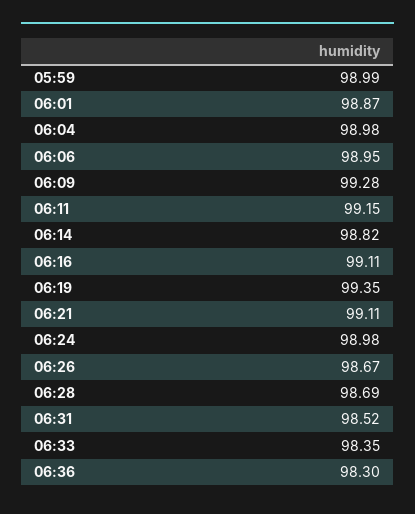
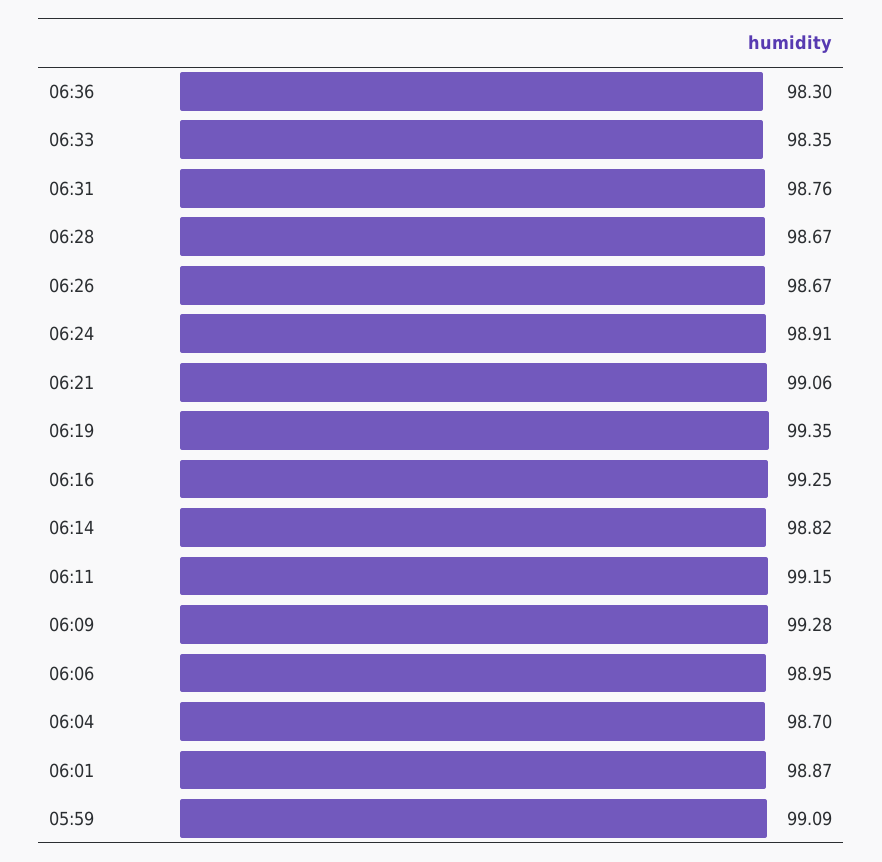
05:59: 98.99 -> 99.09
06:04: 98.98 -> 98.7
06:16: 99.11 -> 99.25
06:21: 99.11 -> 99.06
06:24: 98.98 -> 98.91
06:28: 98.69 -> 98.67
06:31: 98.52 -> 98.76

